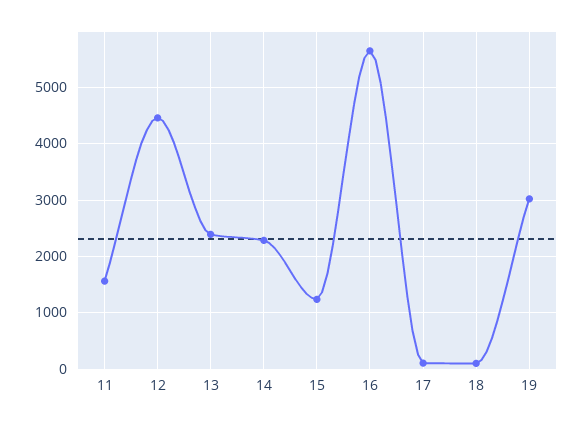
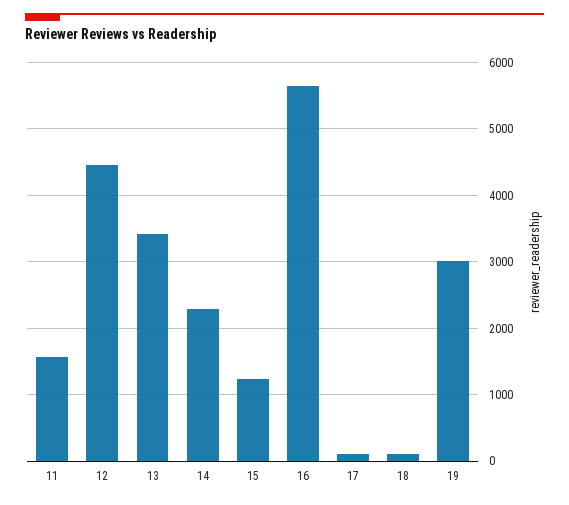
13: 2400 -> 3400

